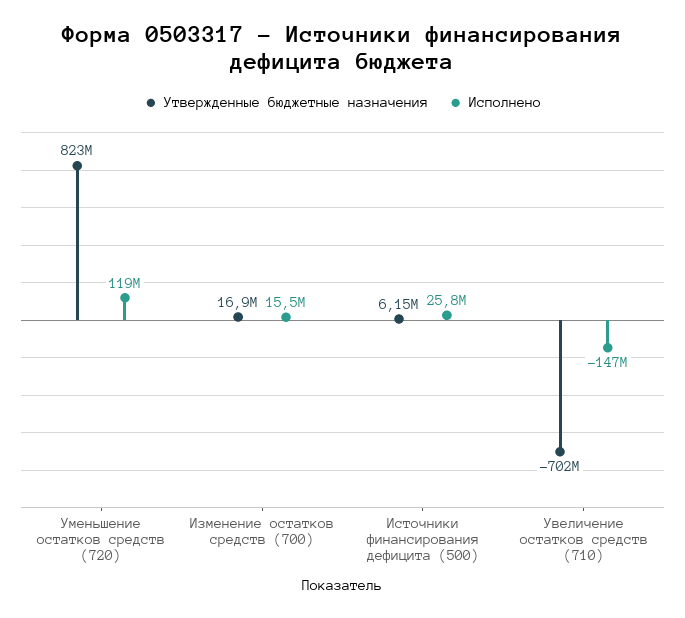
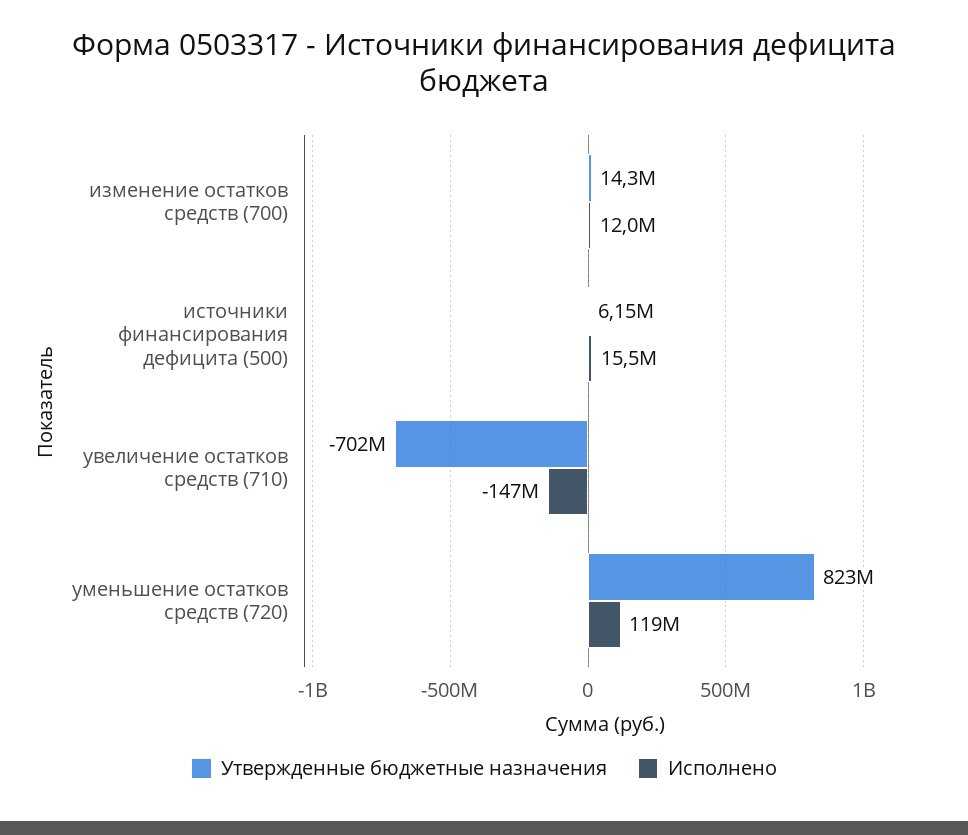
Утвержденные бюджетные назначения, Изменение остатков средств (700): 16900000 -> 14300000
Исполнено, Изменение остатков средств (700): 15500000 -> 12000000
Исполнено, Источники финансирования дефицита (500): 25800000 -> 15500000

